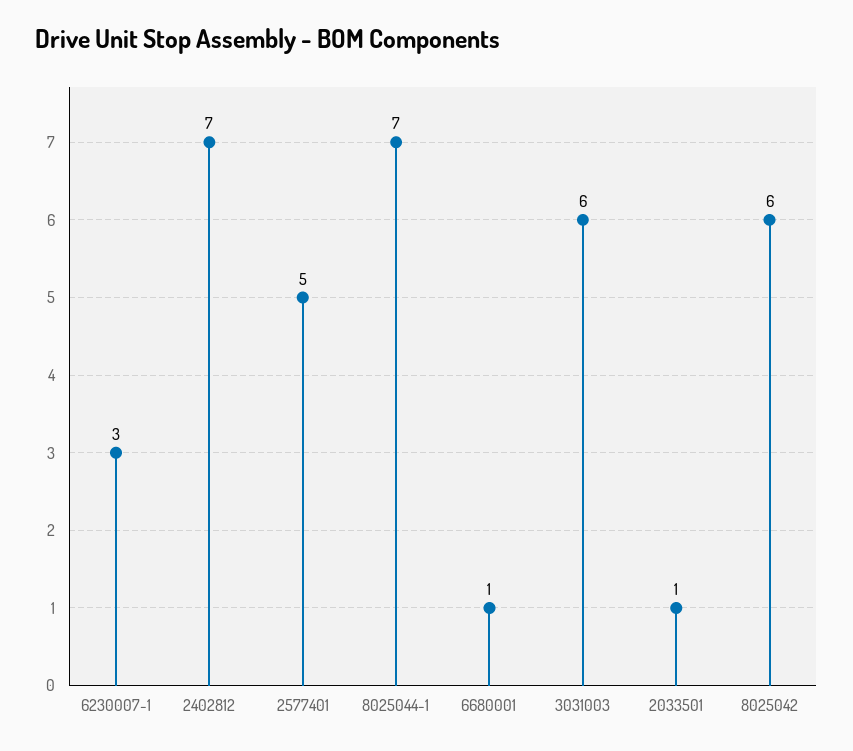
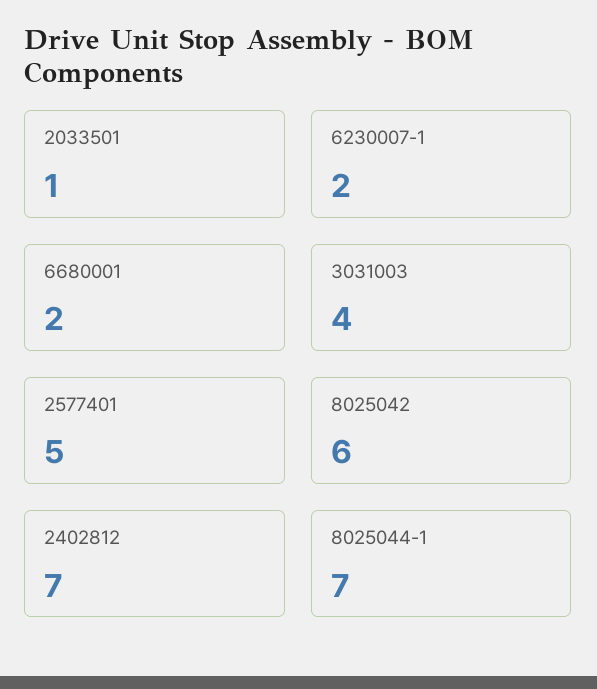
6230007-1: 3 -> 2
6680001: 1 -> 2
3031003: 6 -> 4

